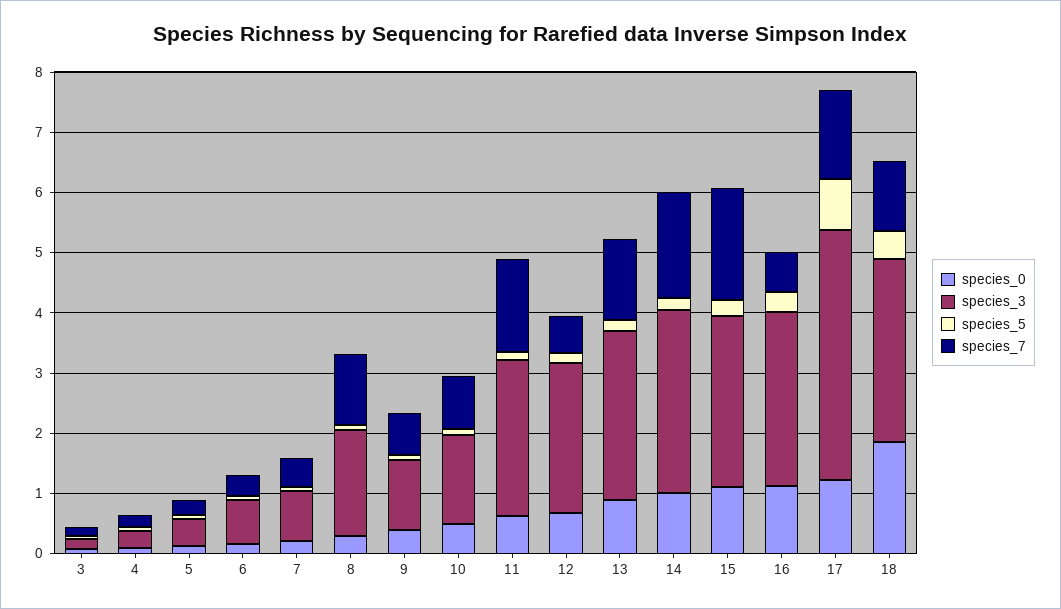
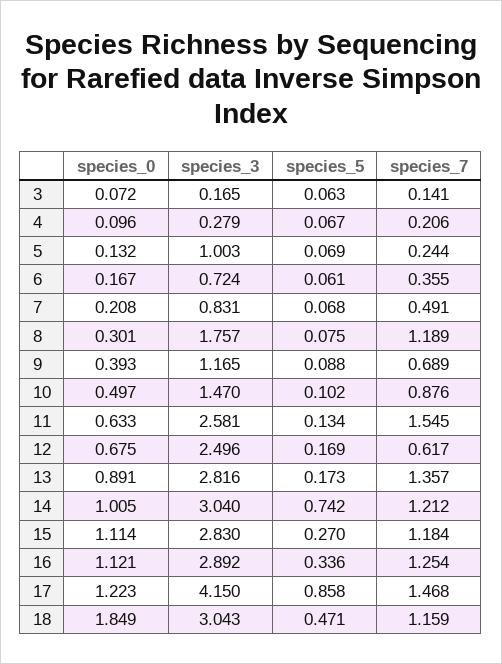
species_3, 5: 0.4 -> 1.003
species_5, 14: 0.2 -> 0.742
species_7, 14: 1.8 -> 1.212
species_7, 15: 1.8 -> 1.184
species_7, 16: 0.6 -> 1.254

